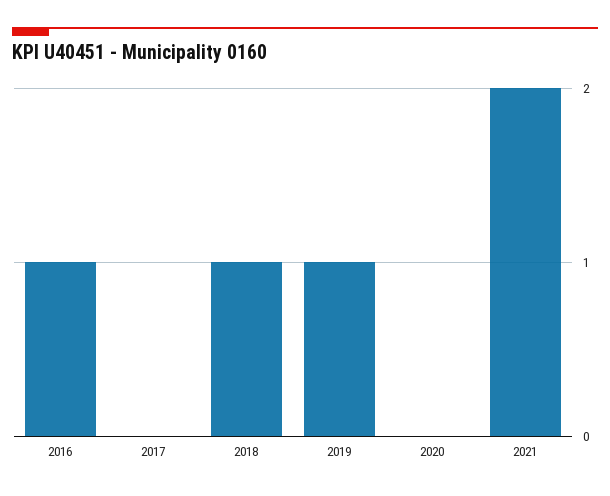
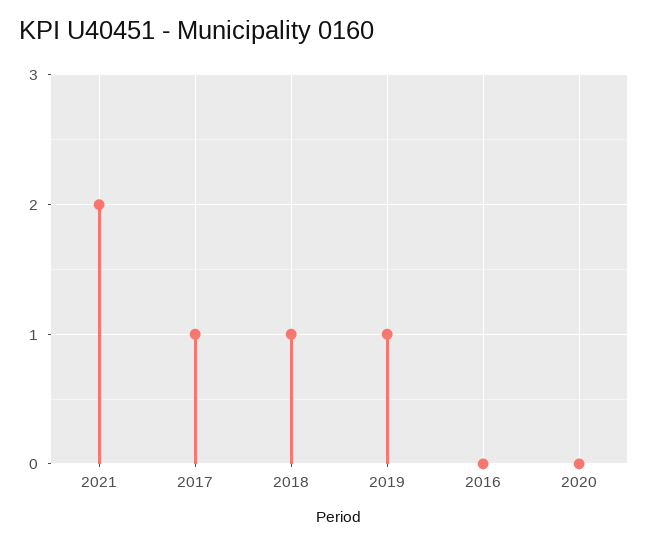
2016: 1 -> 0
2017: 0 -> 1

